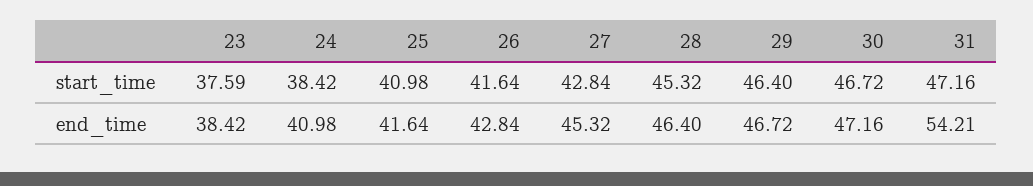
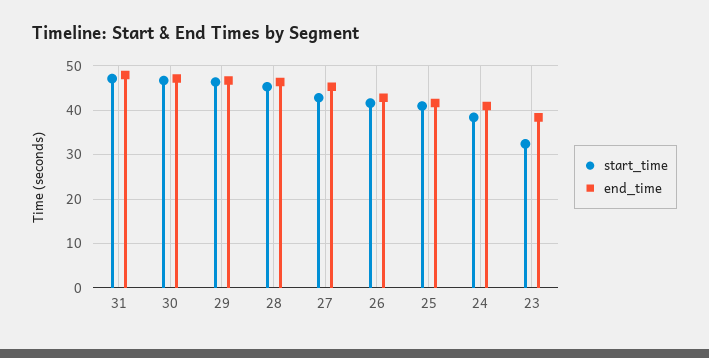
start_time, 23: 37.59 -> 32
end_time, 31: 54.21 -> 48

